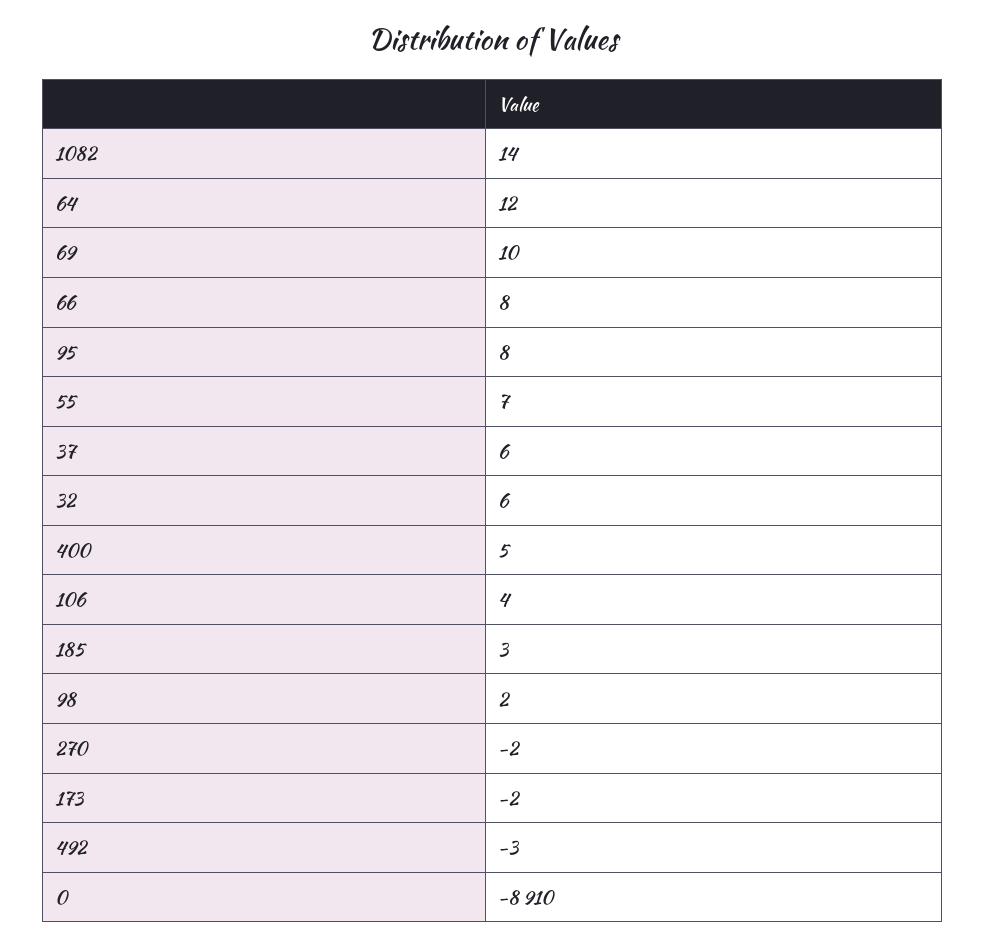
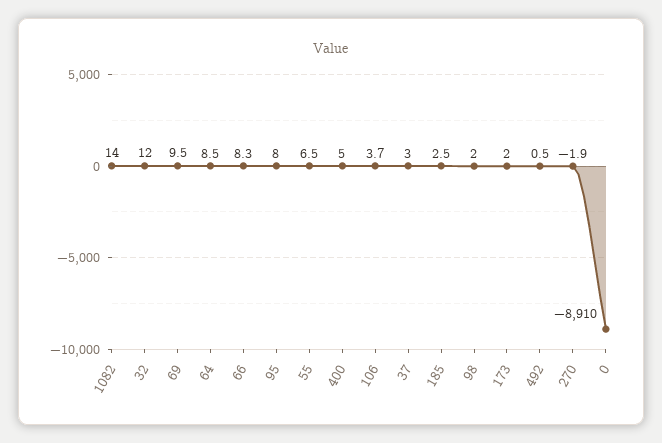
64: 12 -> 8.5
37: 6 -> 3
32: 6 -> 12
173: -2 -> 2
492: -3 -> 0.5

